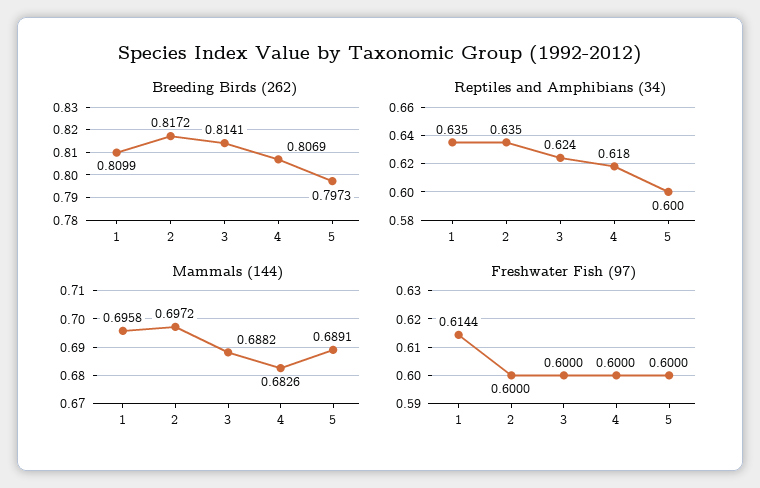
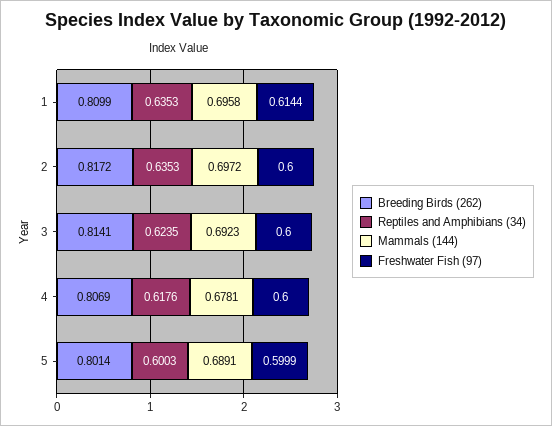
Breeding Birds (262), 5: 0.7973 -> 0.8014
Mammals (144), 3: 0.6882 -> 0.6923
Mammals (144), 4: 0.6826 -> 0.6781
Freshwater Fish (97), 5: 0.6 -> 0.5999

